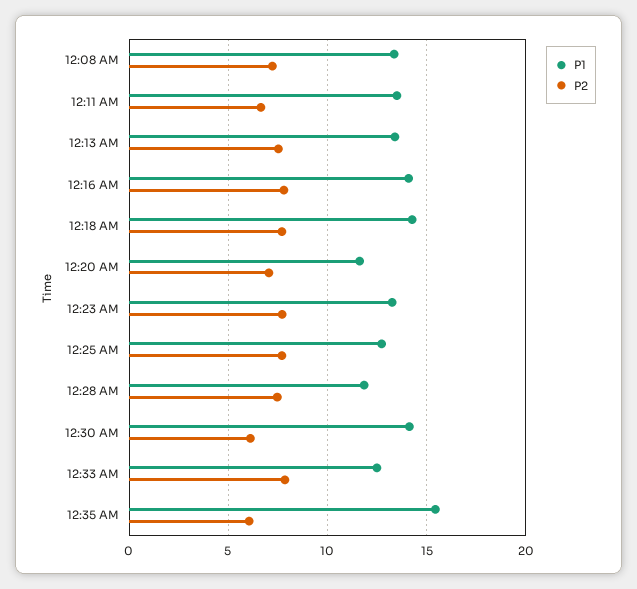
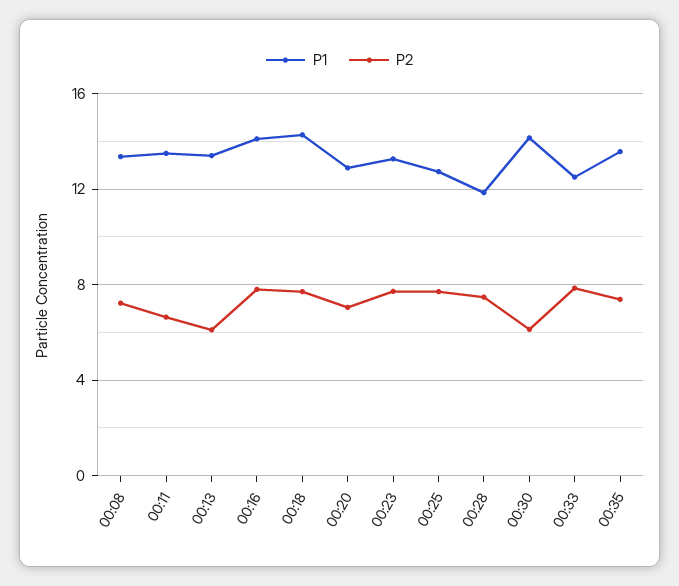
P2, 12:13 AM: 7.5 -> 6
P1, 12:20 AM: 11.5 -> 13
P1, 12:35 AM: 15.5 -> 13.5
P2, 12:35 AM: 6 -> 7.5

